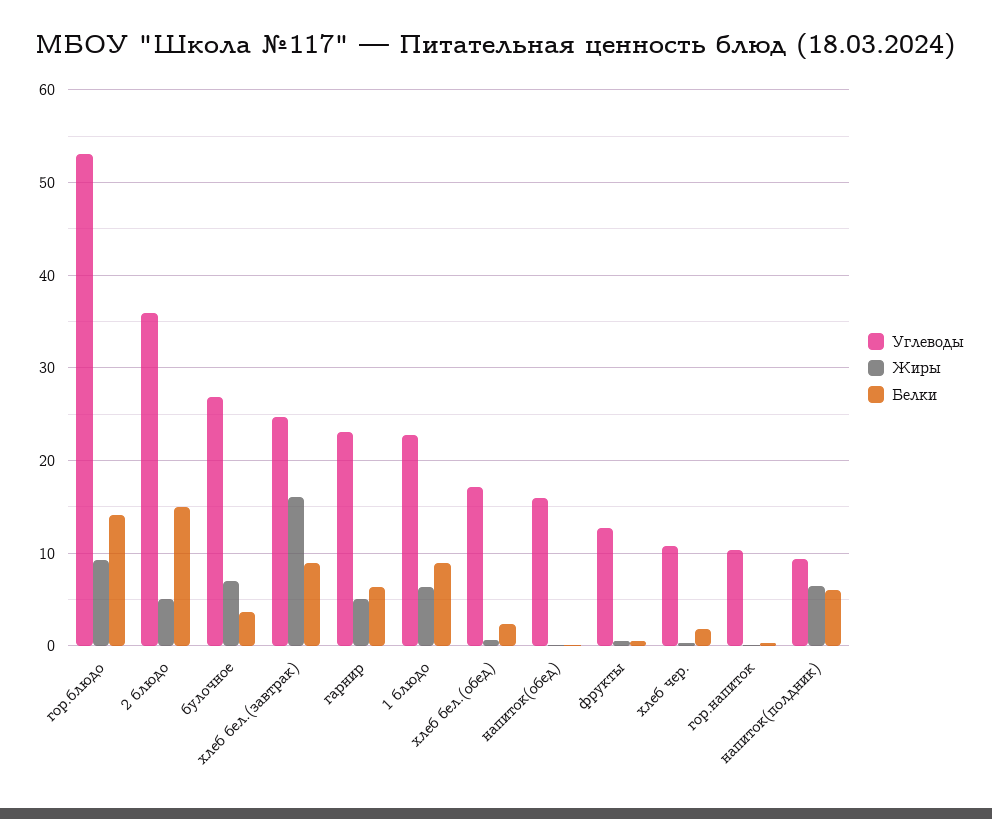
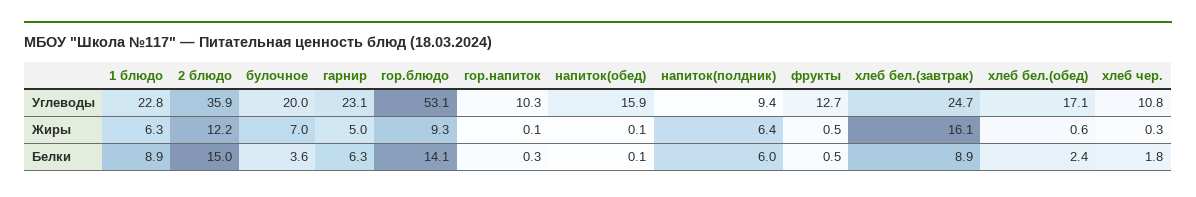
Жиры, 2 блюдо: 5 -> 12.2
Углеводы, булочное: 27 -> 20

